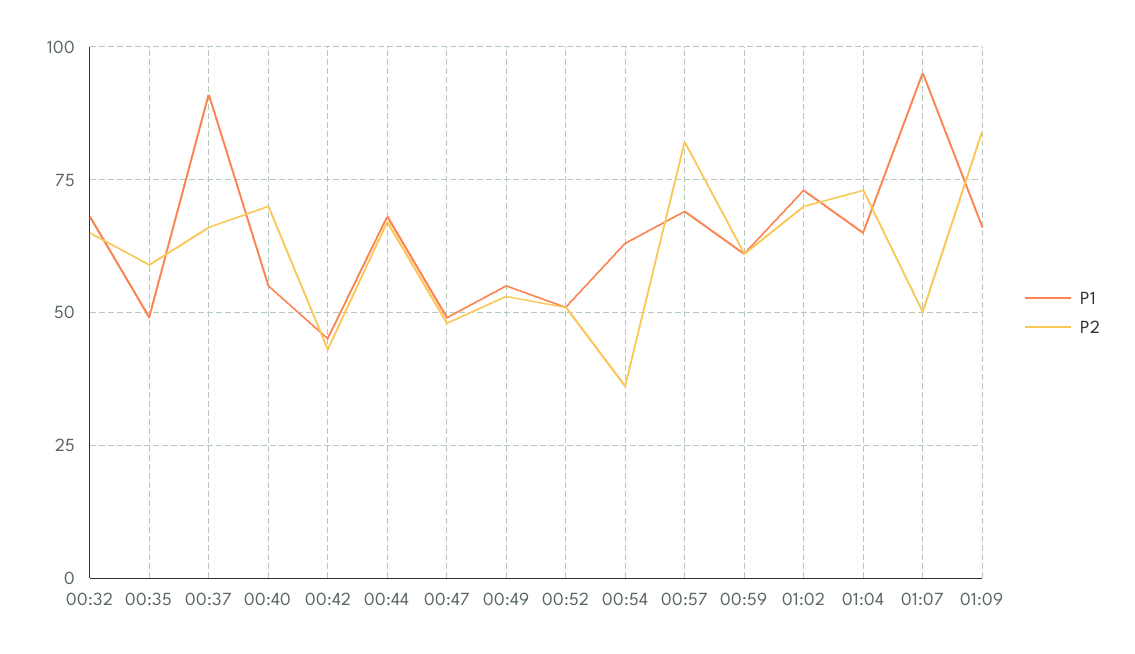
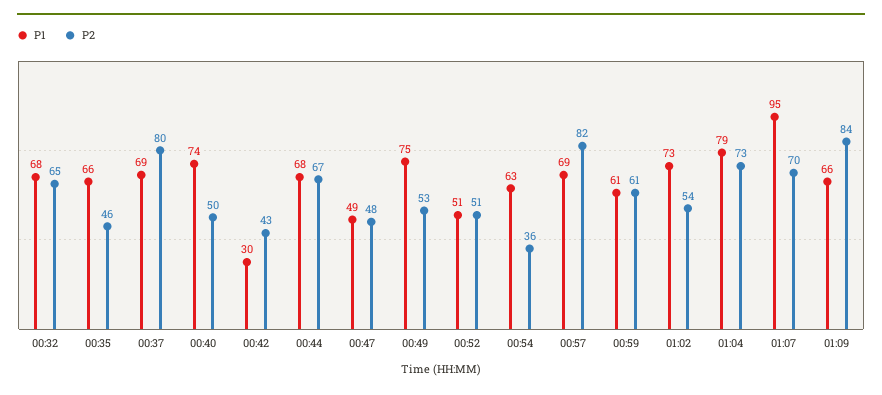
P1, 00:35: 50 -> 66
P2, 00:35: 60 -> 46
P1, 00:37: 90 -> 69
P2, 00:37: 65 -> 80
P1, 00:40: 55 -> 74
P2, 00:40: 70 -> 50
P1, 00:42: 45 -> 30
P1, 00:49: 55 -> 75
P2, 01:02: 70 -> 54
P1, 01:04: 65 -> 79
P2, 01:07: 50 -> 70

